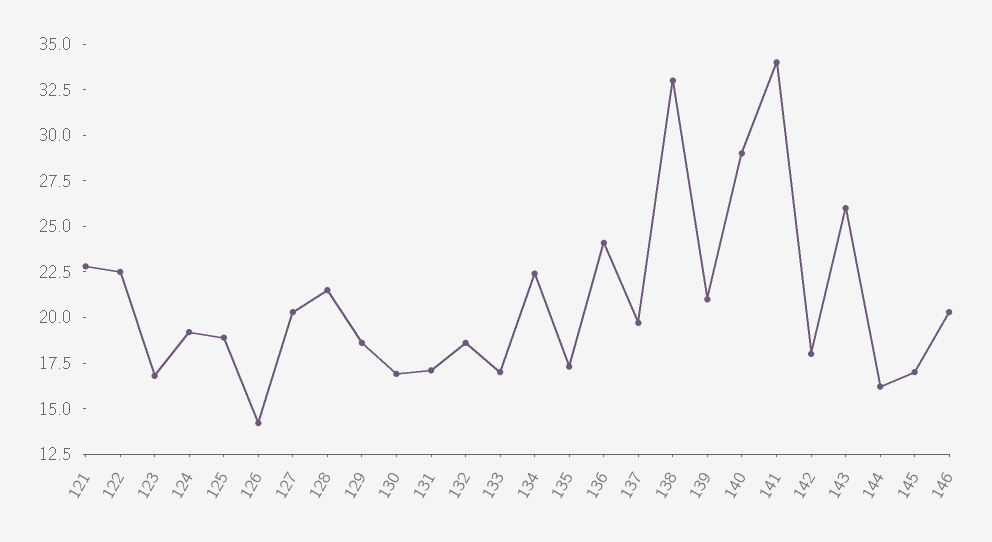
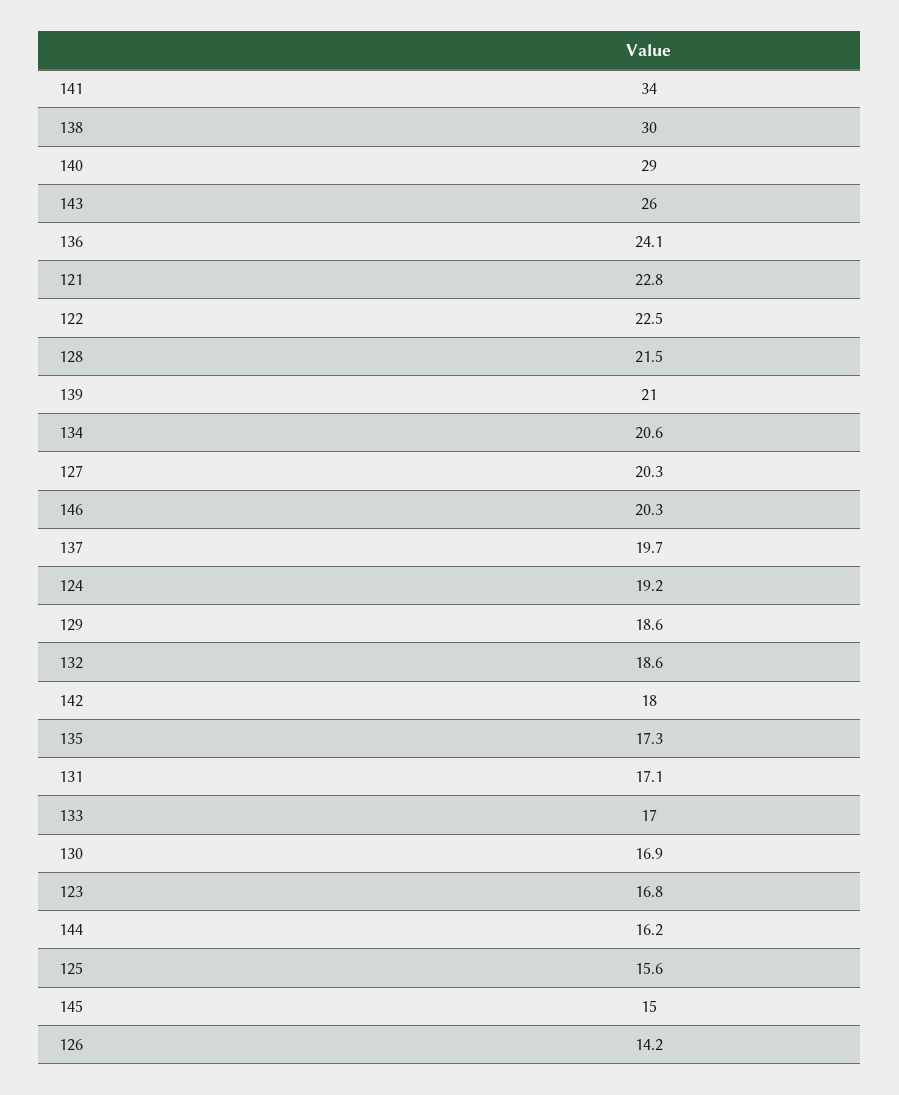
125: 19 -> 15.6
134: 22.5 -> 20.6
138: 33 -> 30
145: 17 -> 15

